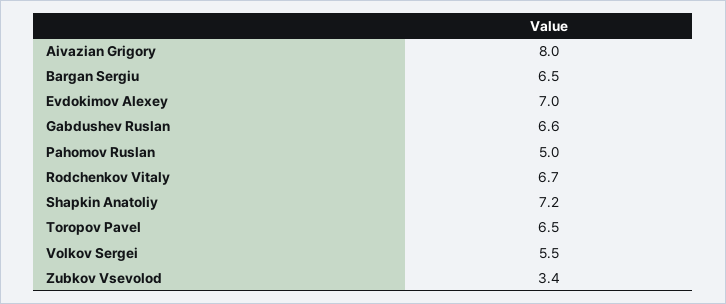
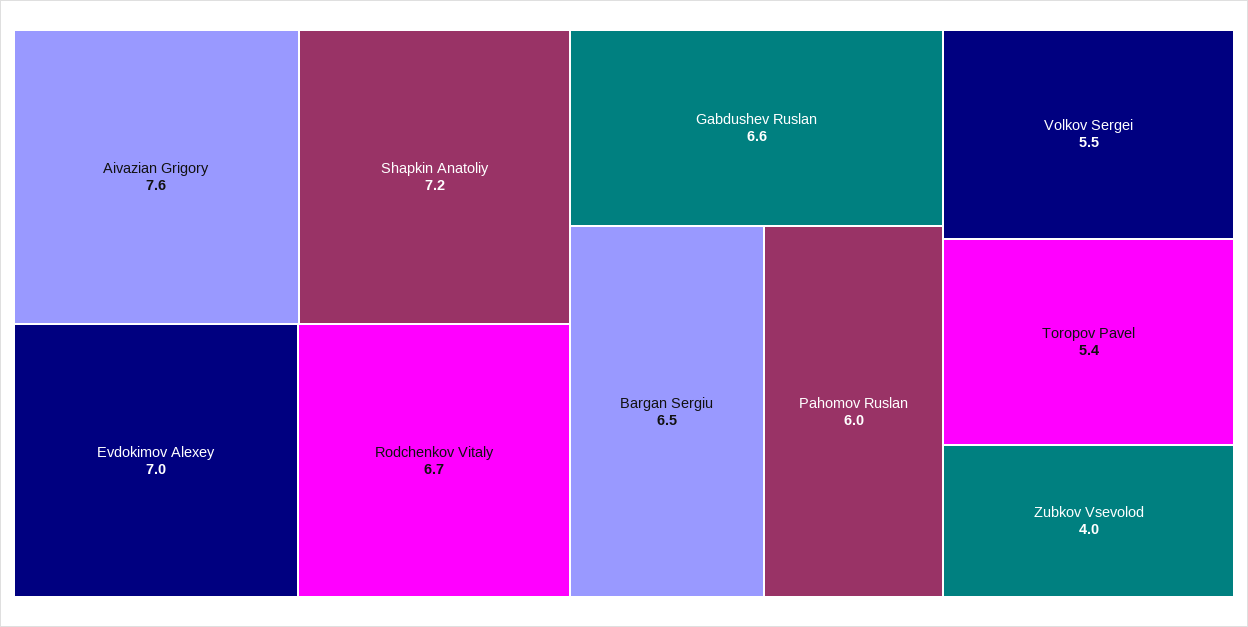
Aivazian Grigory: 8 -> 7.6
Pahomov Ruslan: 5 -> 6
Toropov Pavel: 6.5 -> 5.4
Zubkov Vsevolod: 3.4 -> 4

